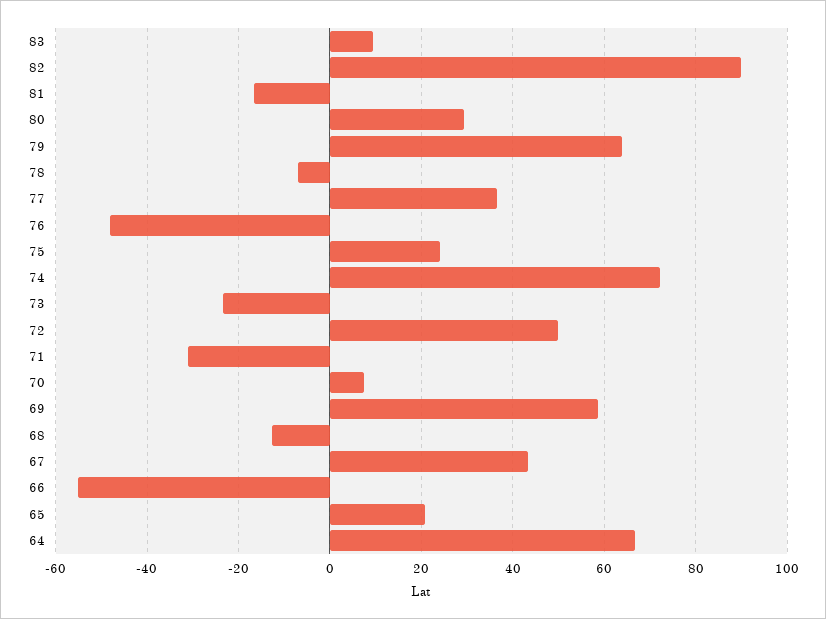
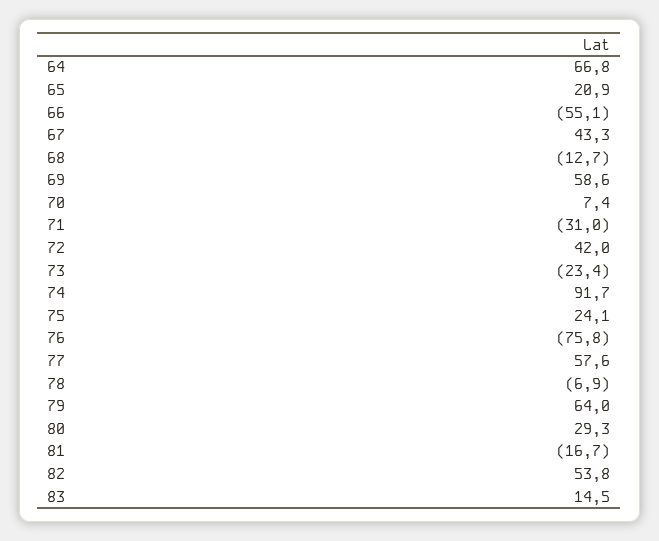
83: 10 -> 14.5
82: 90 -> 53.8
77: 36 -> 57.6
76: -48 -> -75.8
74: 72 -> 91.7
72: 50 -> 42

